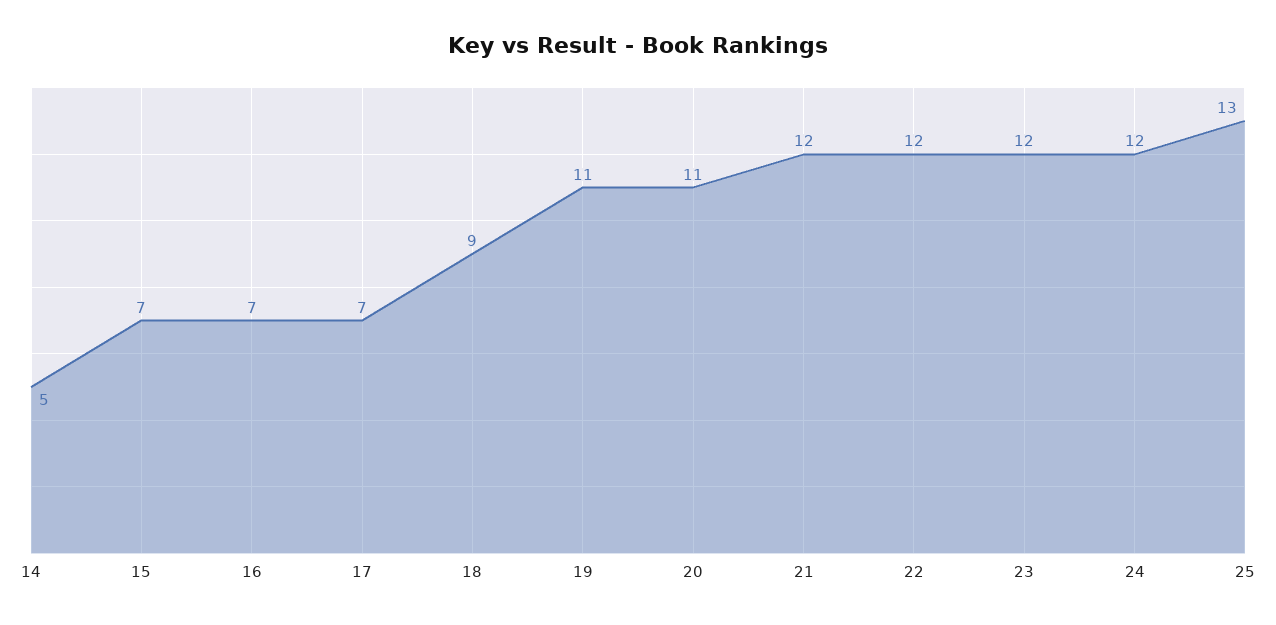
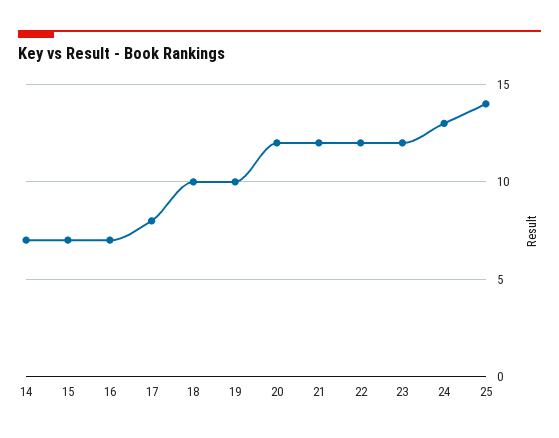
14: 5 -> 7
17: 7 -> 8
18: 9 -> 10
19: 11 -> 10
20: 11 -> 12
24: 12 -> 13
25: 13 -> 14

